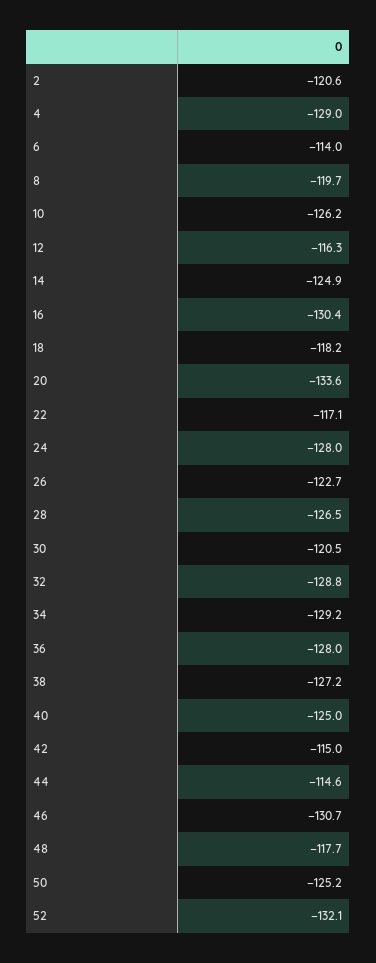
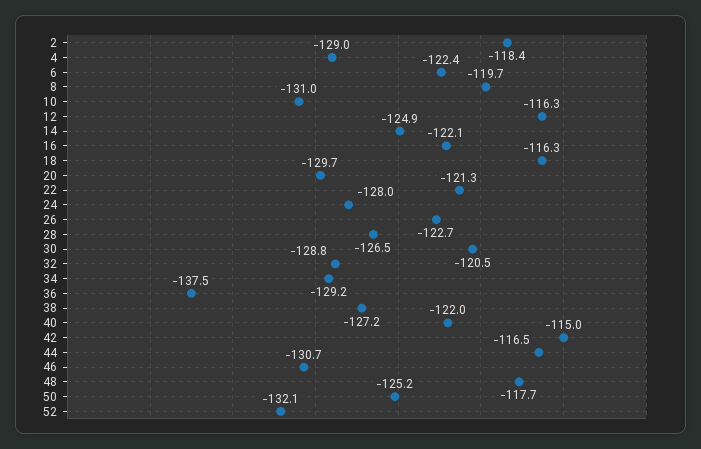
2: -120.6 -> -118.4
6: -114 -> -122.4
10: -126.2 -> -131
16: -130.4 -> -122.1
18: -118.2 -> -116.3
20: -133.6 -> -129.7
22: -117.1 -> -121.3
36: -128 -> -137.5
40: -125 -> -122
44: -114.6 -> -116.5

